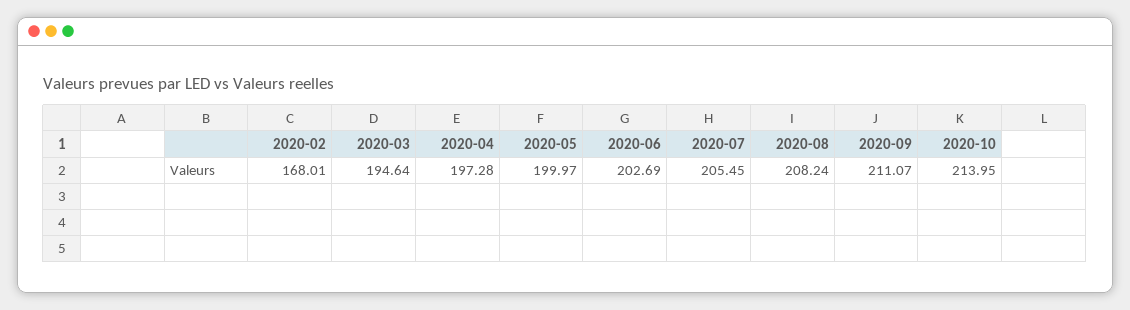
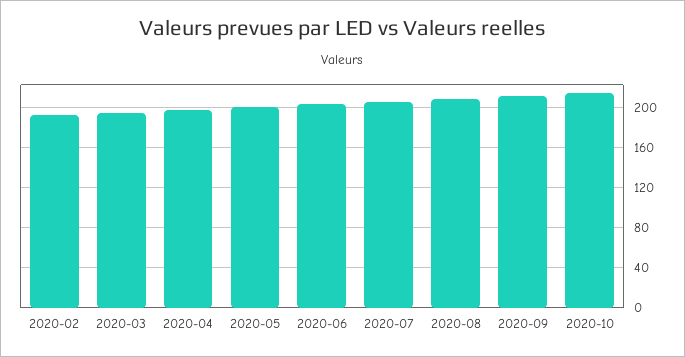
2020-02: 168.01 -> 190

